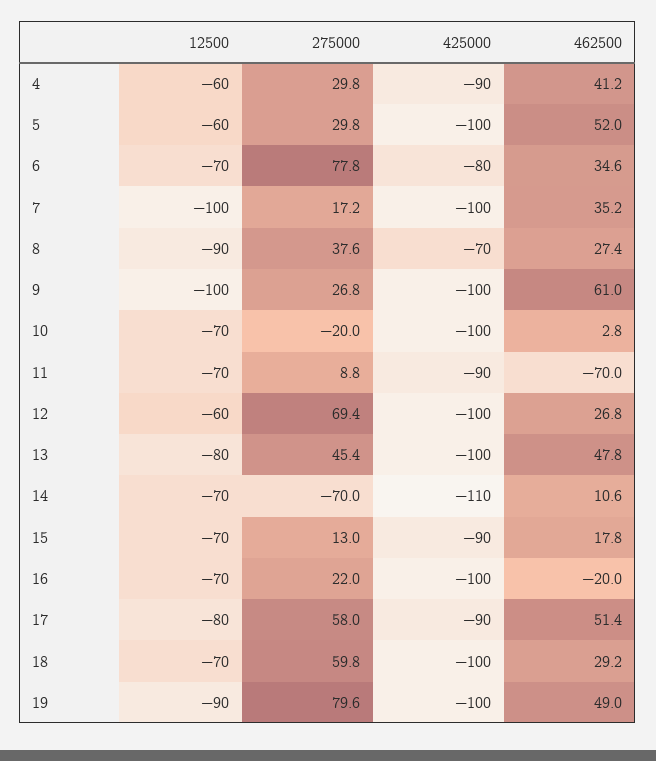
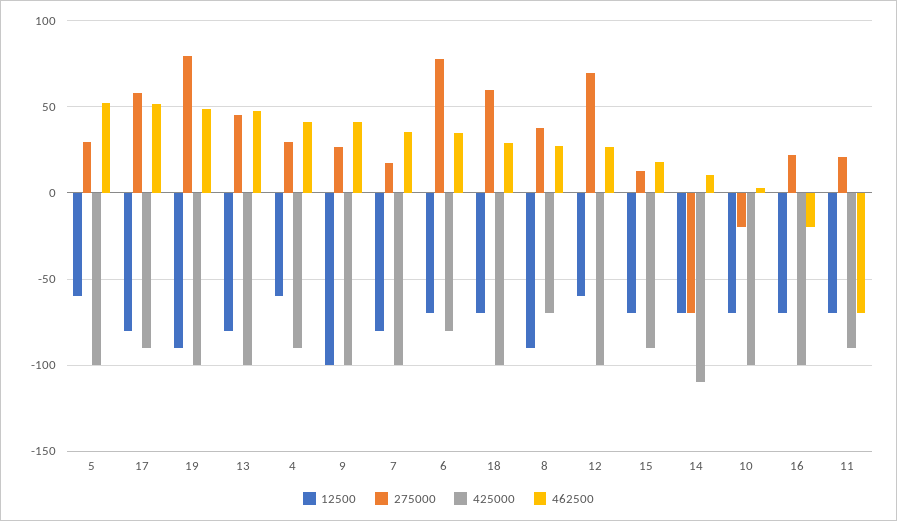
12500, 7: -100 -> -80
462500, 9: 61 -> 40
275000, 11: 8.8 -> 20

